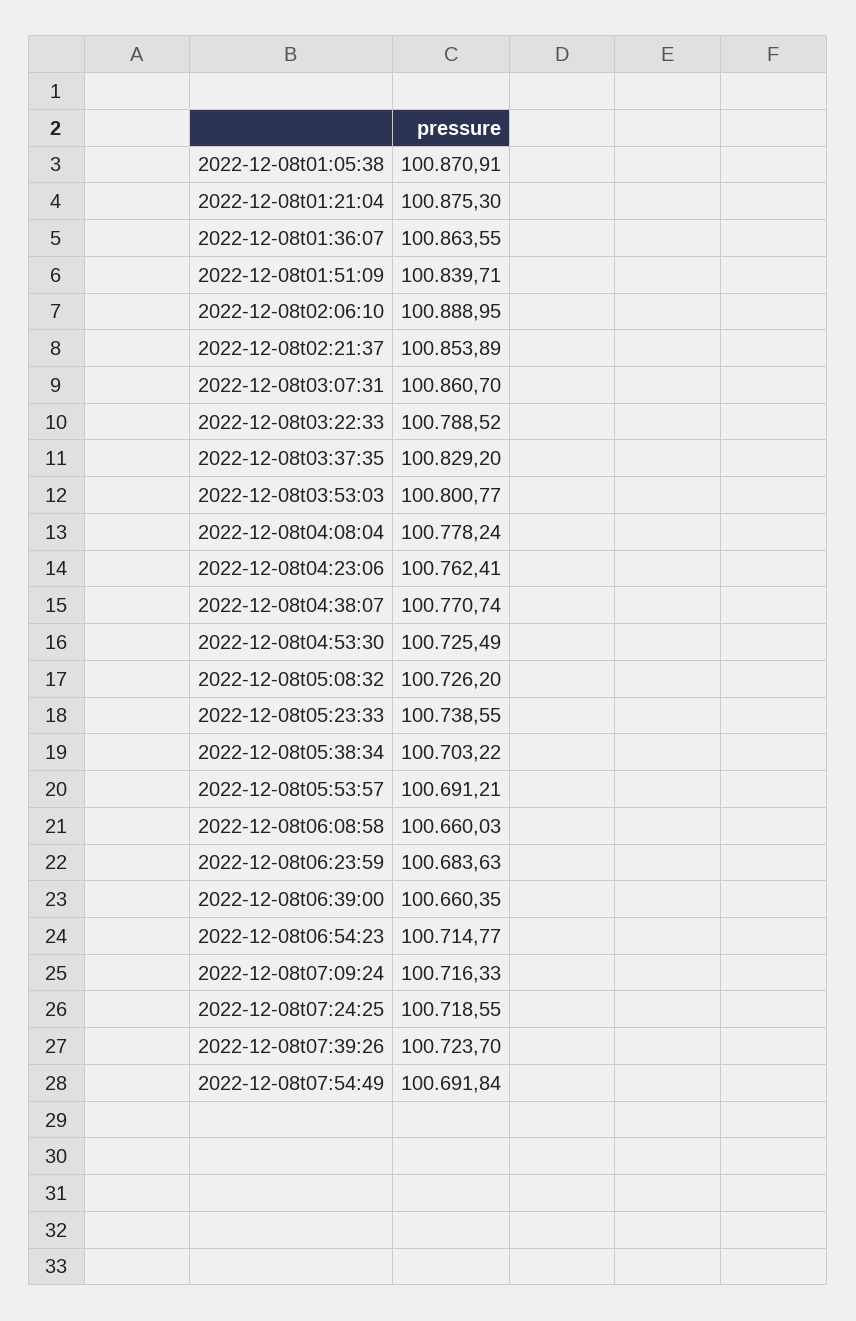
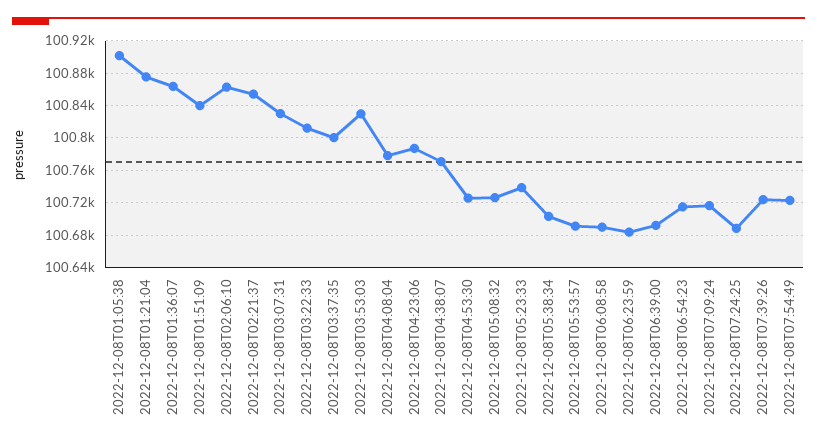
2022-12-08t01:05:38: 100870.91 -> 100900
2022-12-08t02:06:10: 100888.95 -> 100860
2022-12-08t03:07:31: 100860.7 -> 100830
2022-12-08t03:22:33: 100788.52 -> 100810
2022-12-08t03:37:35: 100829.2 -> 100800
2022-12-08t03:53:03: 100800.77 -> 100830
2022-12-08t04:23:06: 100762.41 -> 100790
2022-12-08t06:08:58: 100660.03 -> 100690
2022-12-08t06:39:00: 100660.35 -> 100690
2022-12-08t07:24:25: 100718.55 -> 100690
2022-12-08t07:54:49: 100691.84 -> 100720

